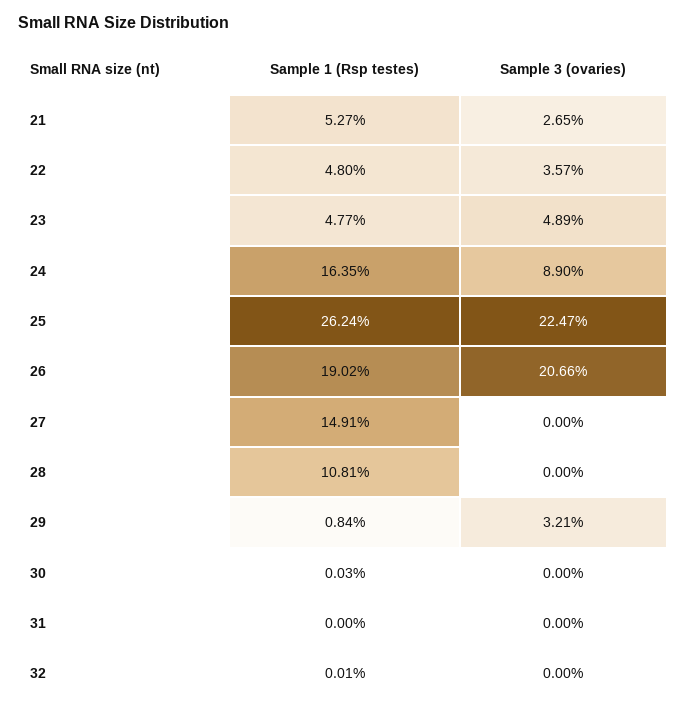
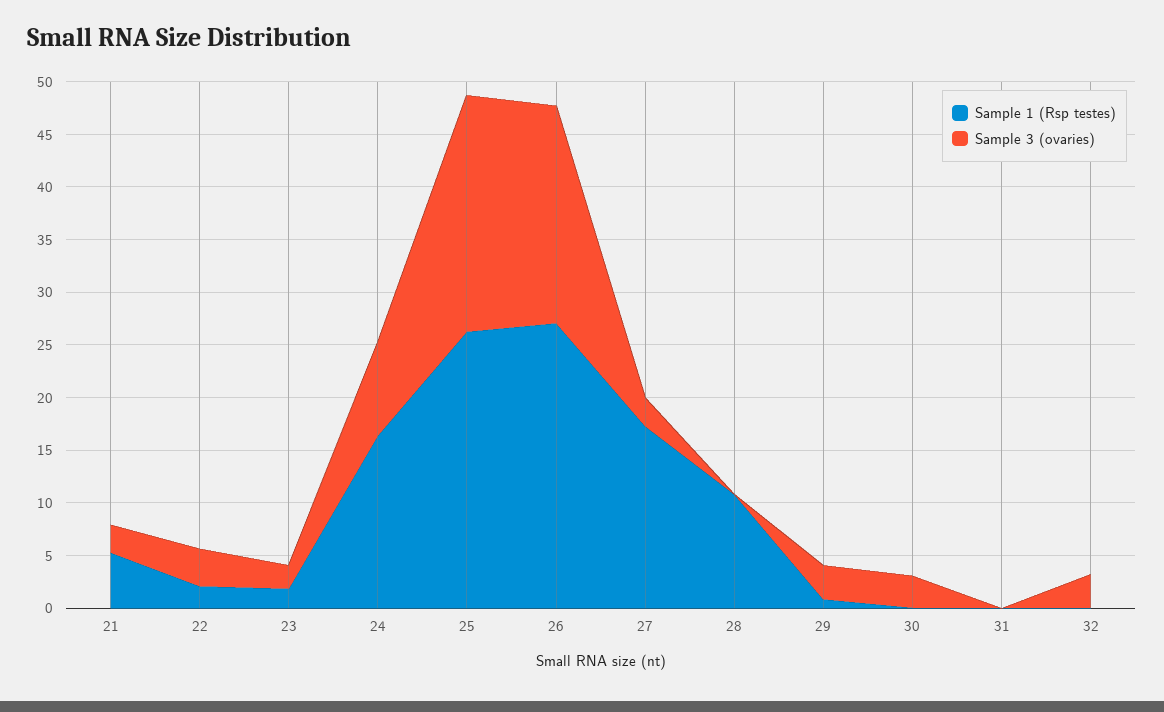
Sample 1 (Rsp testes), 22: 4.8 -> 2
Sample 1 (Rsp testes), 23: 4.77 -> 2
Sample 3 (ovaries), 23: 4.89 -> 2
Sample 1 (Rsp testes), 26: 19.02 -> 27
Sample 1 (Rsp testes), 27: 14.91 -> 17
Sample 3 (ovaries), 27: 0 -> 3
Sample 3 (ovaries), 30: 0 -> 3
Sample 3 (ovaries), 32: 0 -> 3

